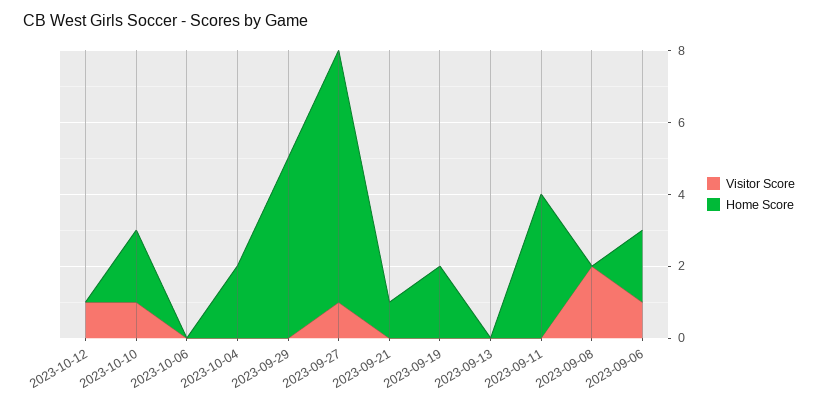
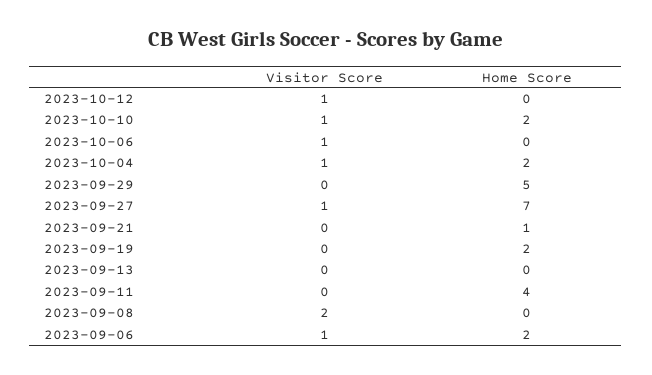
Visitor Score, 2023-10-06: 0 -> 1
Visitor Score, 2023-10-04: 0 -> 1

